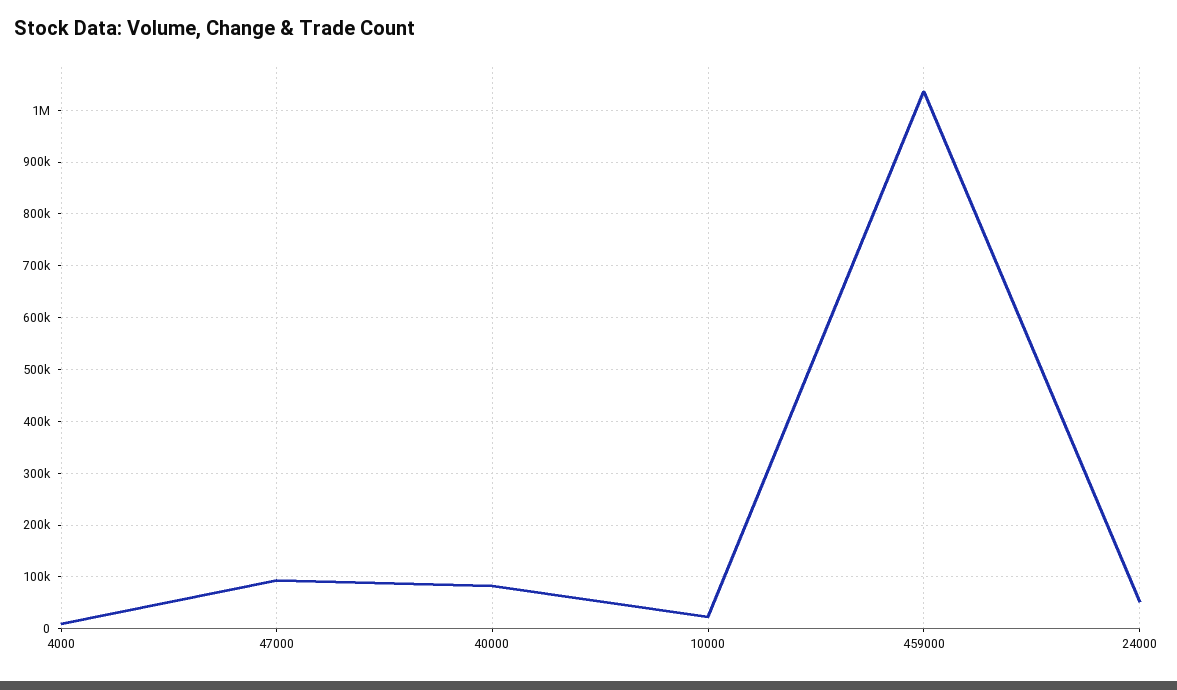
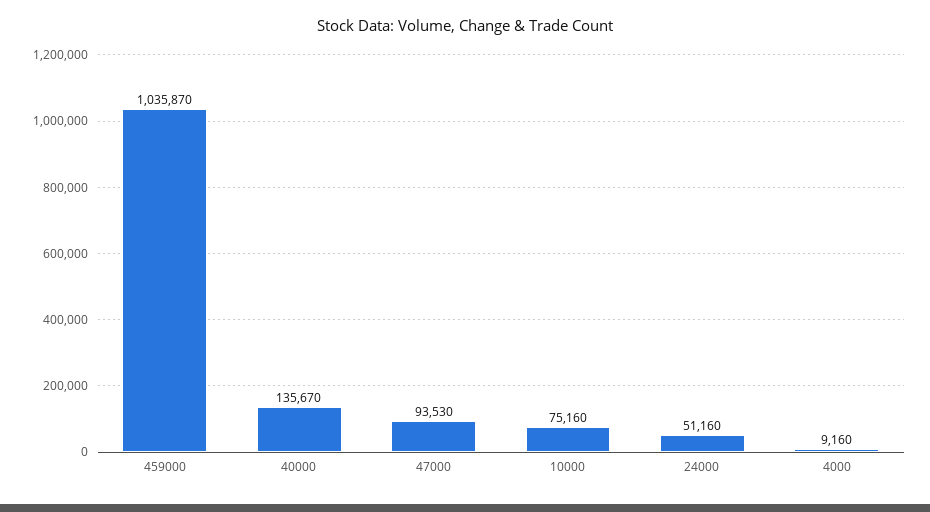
40000: 80000 -> 135670
10000: 20000 -> 75160

